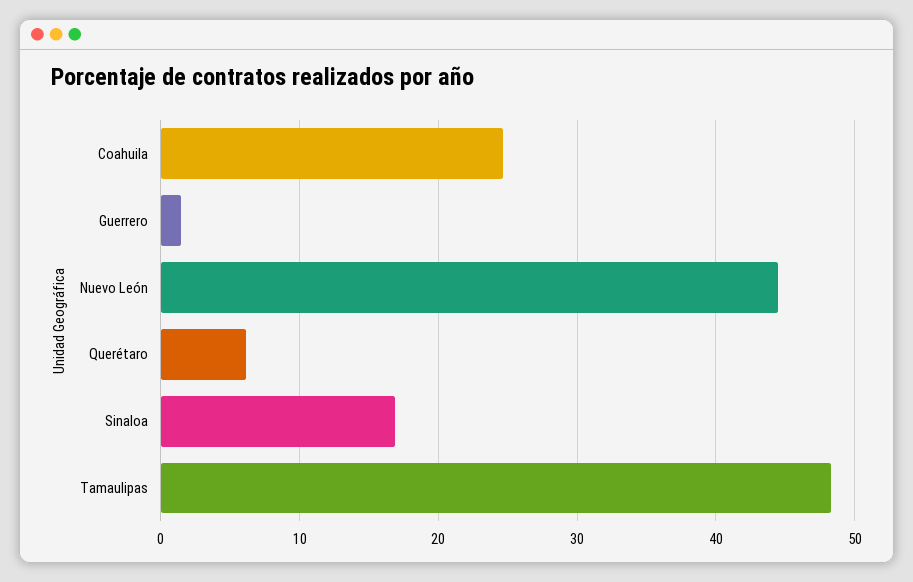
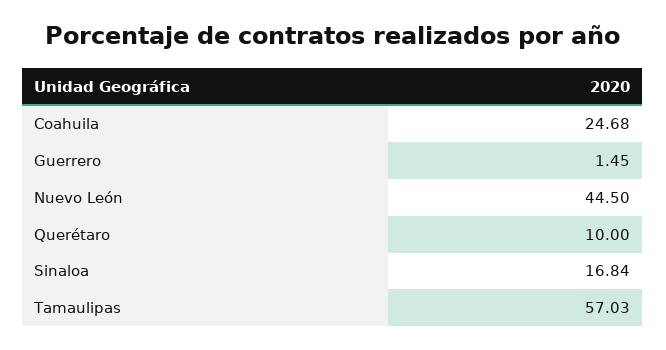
Querétaro: 6 -> 10
Tamaulipas: 48 -> 57.03

